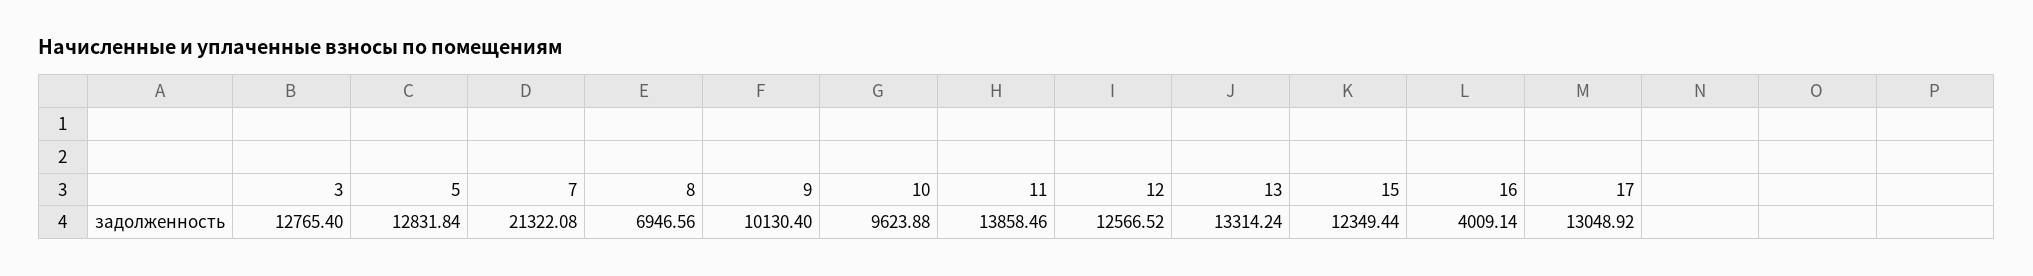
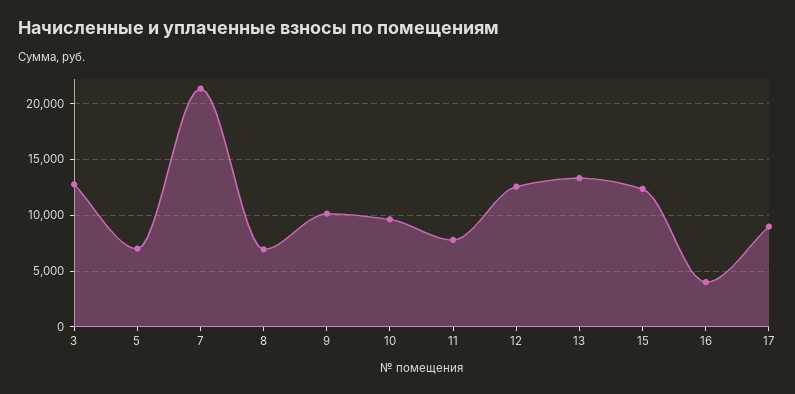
5: 12831.84 -> 7000
11: 13858.46 -> 8000
17: 13048.92 -> 9000

